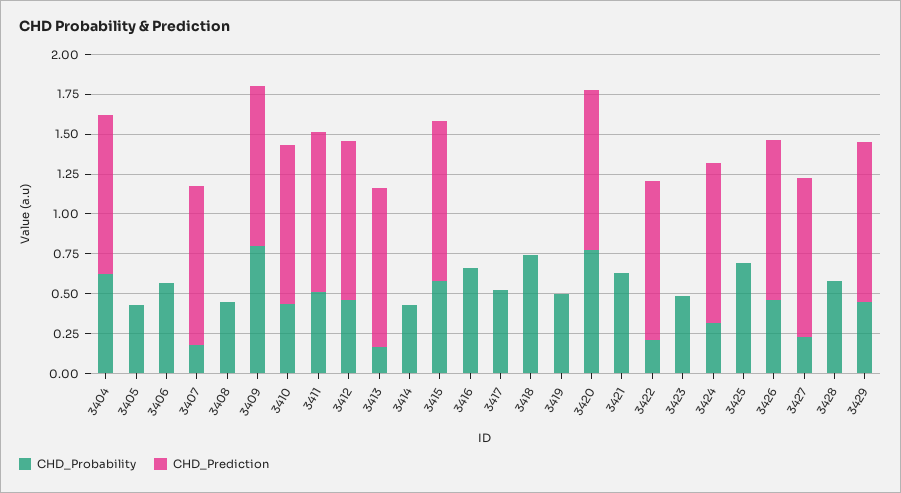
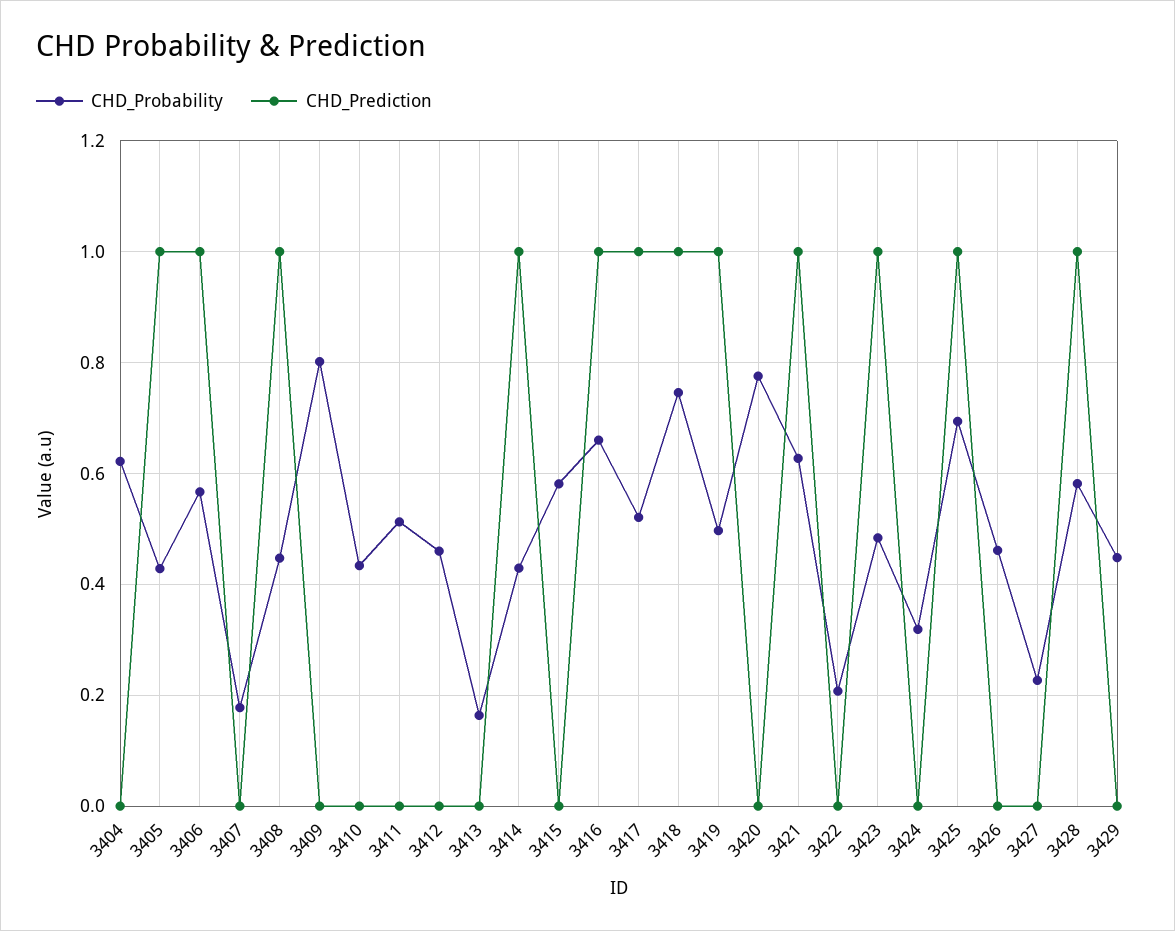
CHD_Prediction, 3404: 1 -> 0
CHD_Prediction, 3405: 0 -> 1
CHD_Prediction, 3406: 0 -> 1
CHD_Prediction, 3407: 1 -> 0
CHD_Prediction, 3408: 0 -> 1
CHD_Prediction, 3409: 1 -> 0
CHD_Prediction, 3410: 1 -> 0
CHD_Prediction, 3411: 1 -> 0
CHD_Prediction, 3412: 1 -> 0
CHD_Prediction, 3413: 1 -> 0
CHD_Prediction, 3414: 0 -> 1
CHD_Prediction, 3415: 1 -> 0
CHD_Prediction, 3416: 0 -> 1
CHD_Prediction, 3417: 0 -> 1
CHD_Prediction, 3418: 0 -> 1
CHD_Prediction, 3419: 0 -> 1
CHD_Prediction, 3420: 1 -> 0
CHD_Prediction, 3421: 0 -> 1
CHD_Prediction, 3422: 1 -> 0
CHD_Prediction, 3423: 0 -> 1
CHD_Prediction, 3424: 1 -> 0
CHD_Prediction, 3425: 0 -> 1
CHD_Prediction, 3426: 1 -> 0
CHD_Prediction, 3427: 1 -> 0
CHD_Prediction, 3428: 0 -> 1
CHD_Prediction, 3429: 1 -> 0

